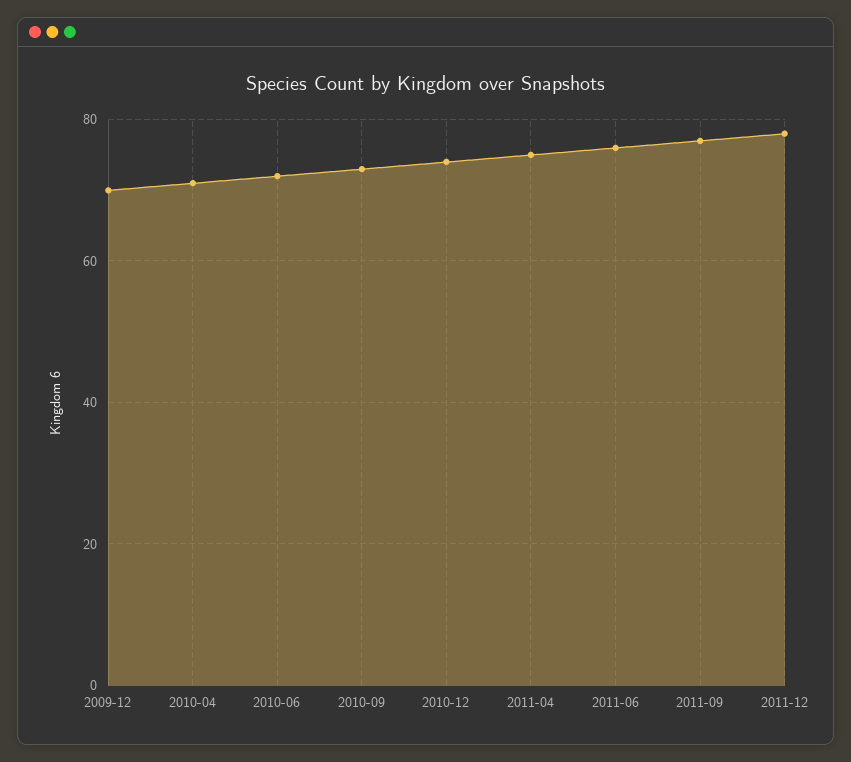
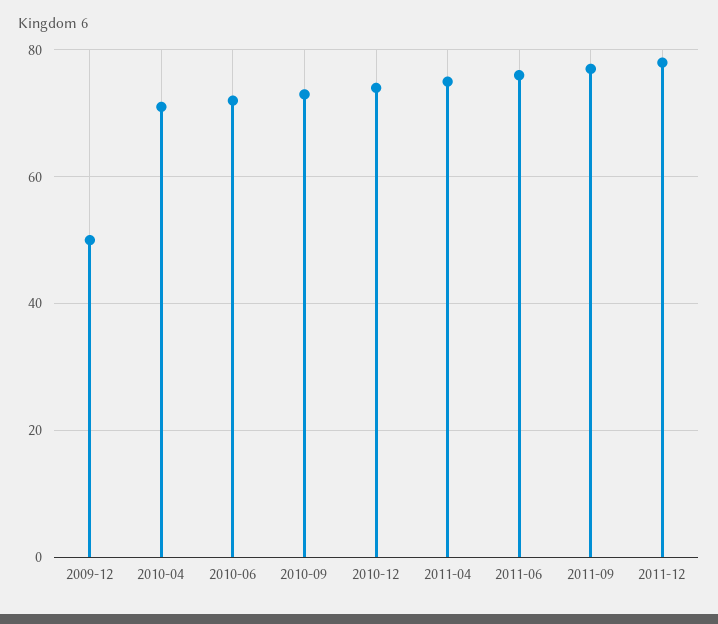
2009-12: 70 -> 50

